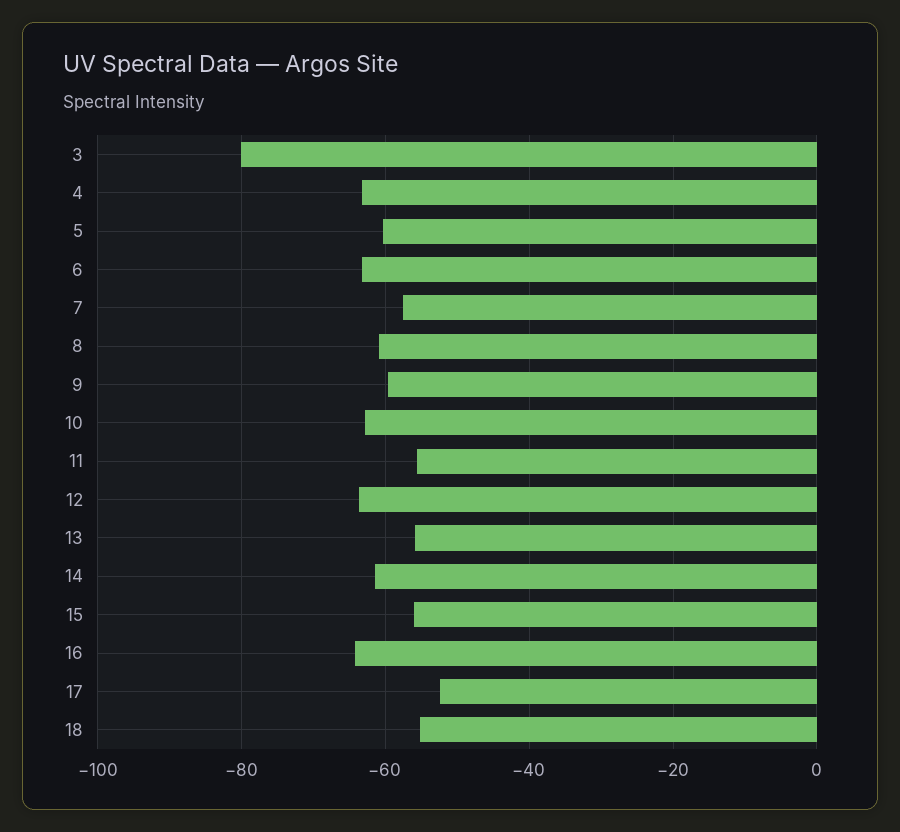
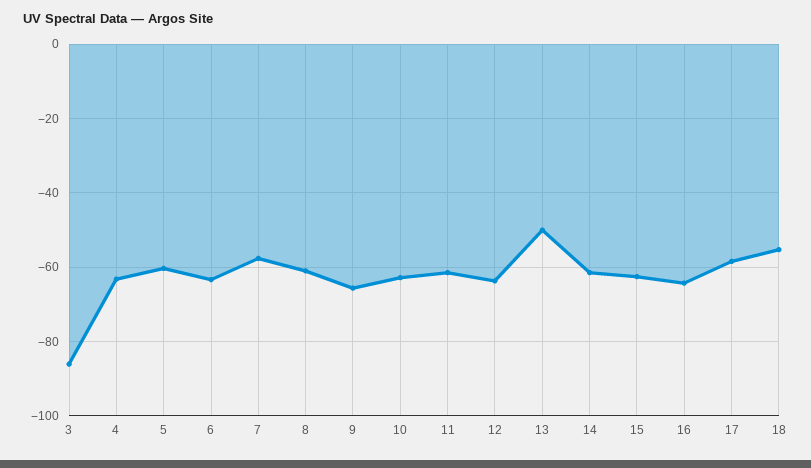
3: -80 -> -86
9: -60 -> -66
11: -56 -> -62
13: -56 -> -50
15: -56 -> -62
17: -52 -> -58

